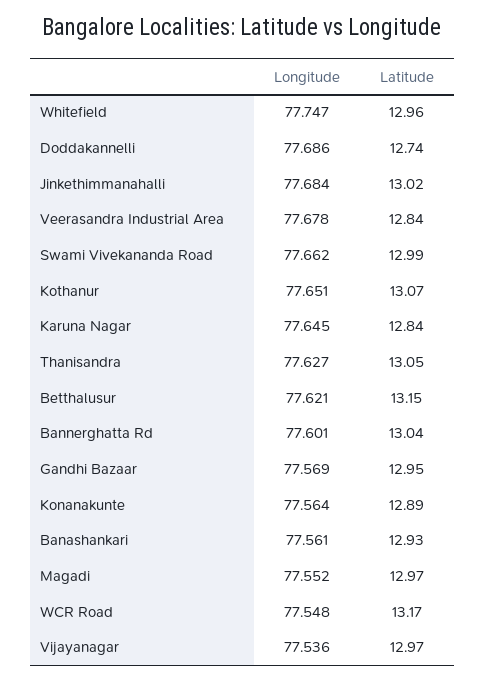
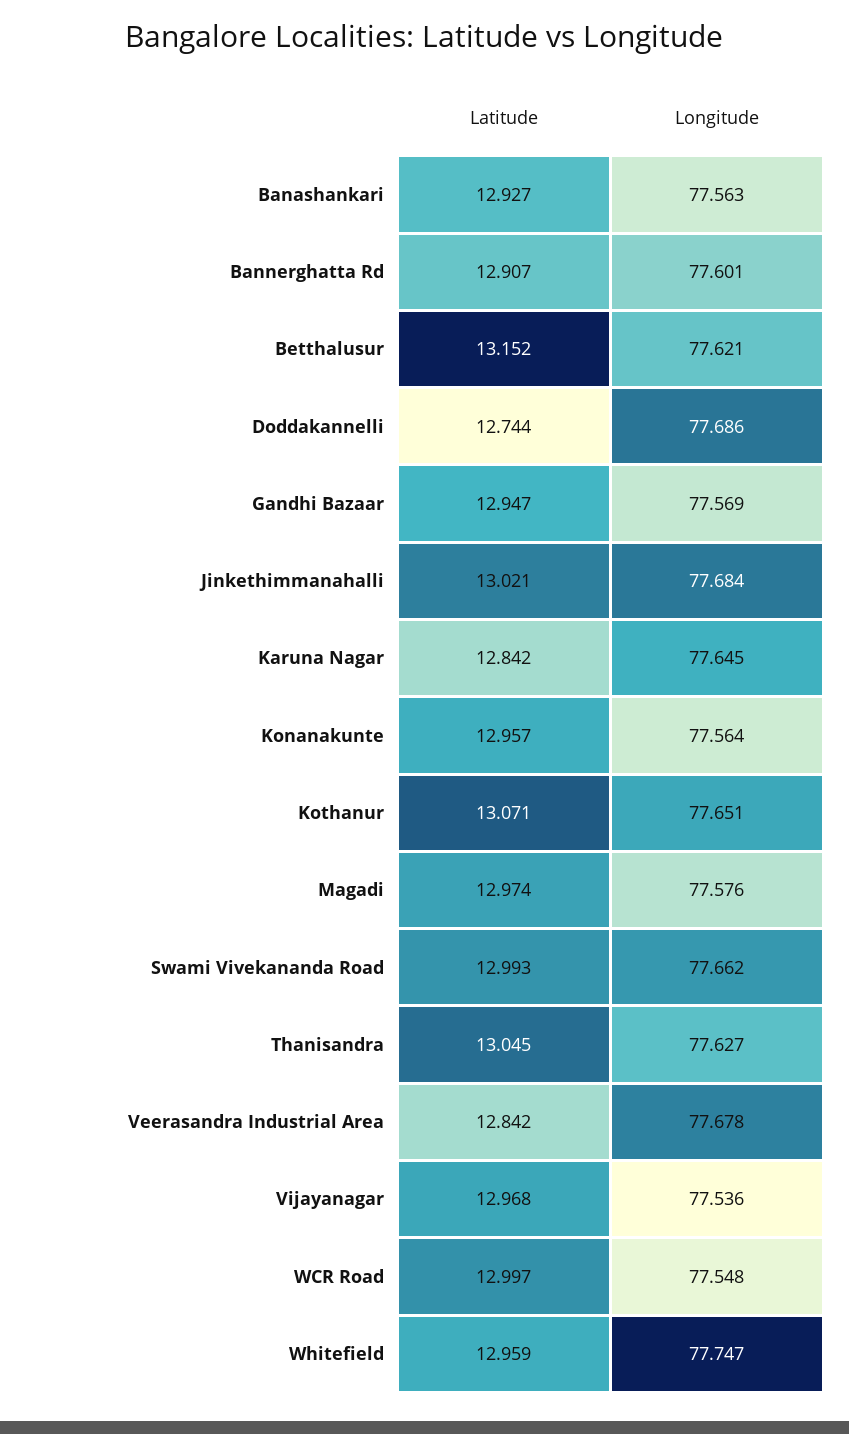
Latitude, Bannerghatta Rd: 13.04 -> 12.907
Latitude, Konanakunte: 12.89 -> 12.957
Longitude, Banashankari: 77.561 -> 77.563
Longitude, Magadi: 77.552 -> 77.576
Latitude, WCR Road: 13.17 -> 12.997

